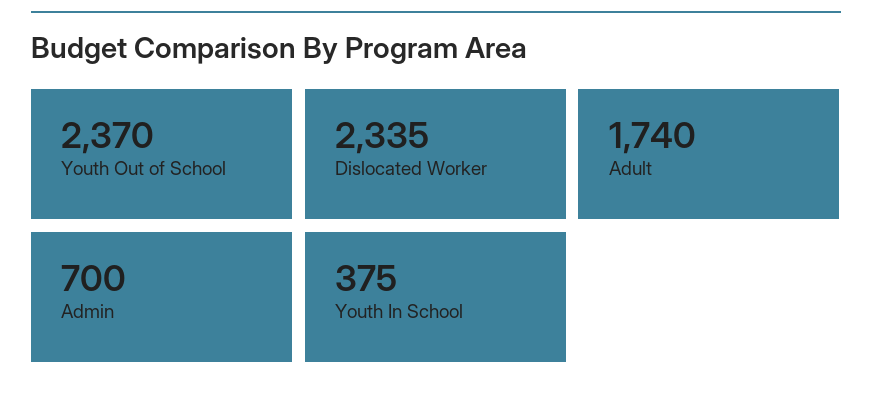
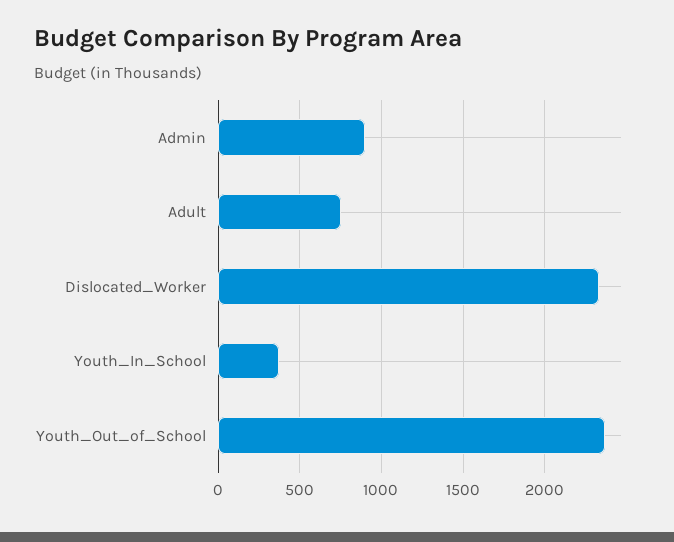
Adult: 1740 -> 750
Admin: 700 -> 900

